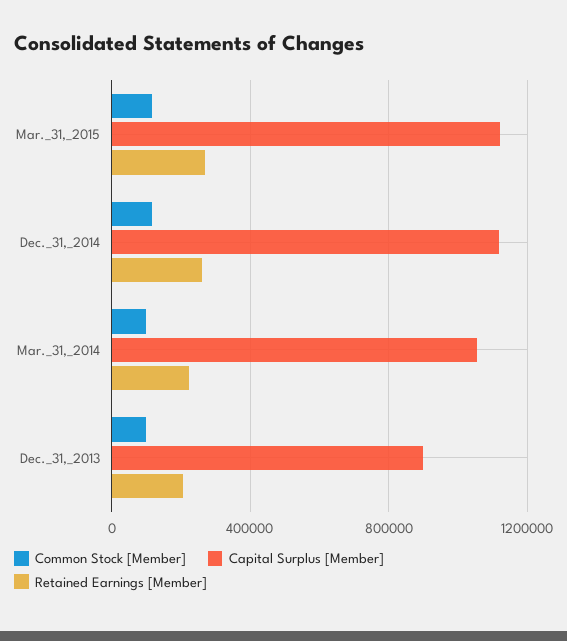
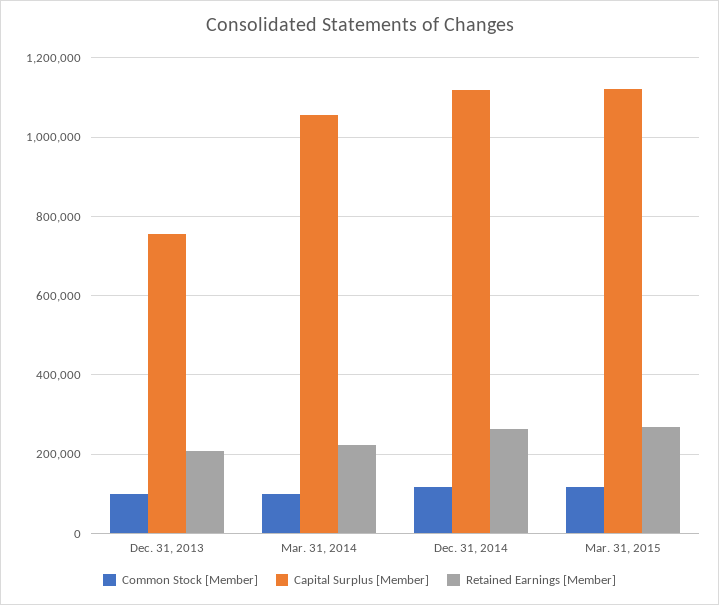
Capital Surplus [Member], Dec._31,_2013: 900000 -> 760000

